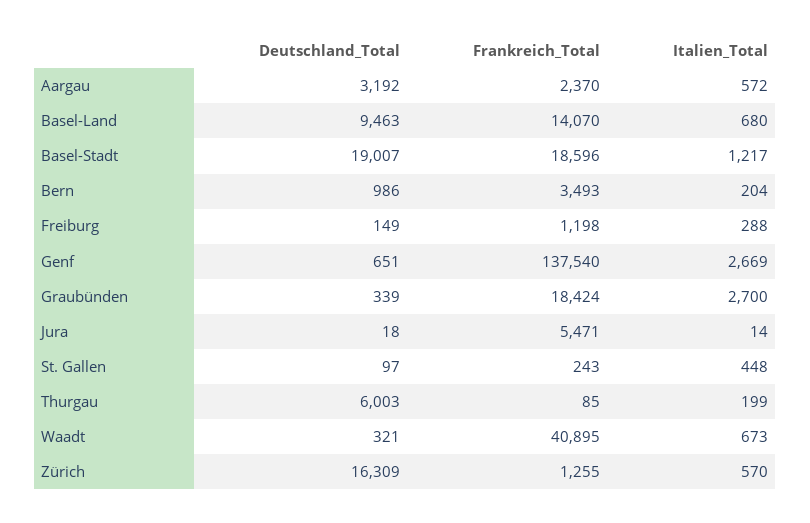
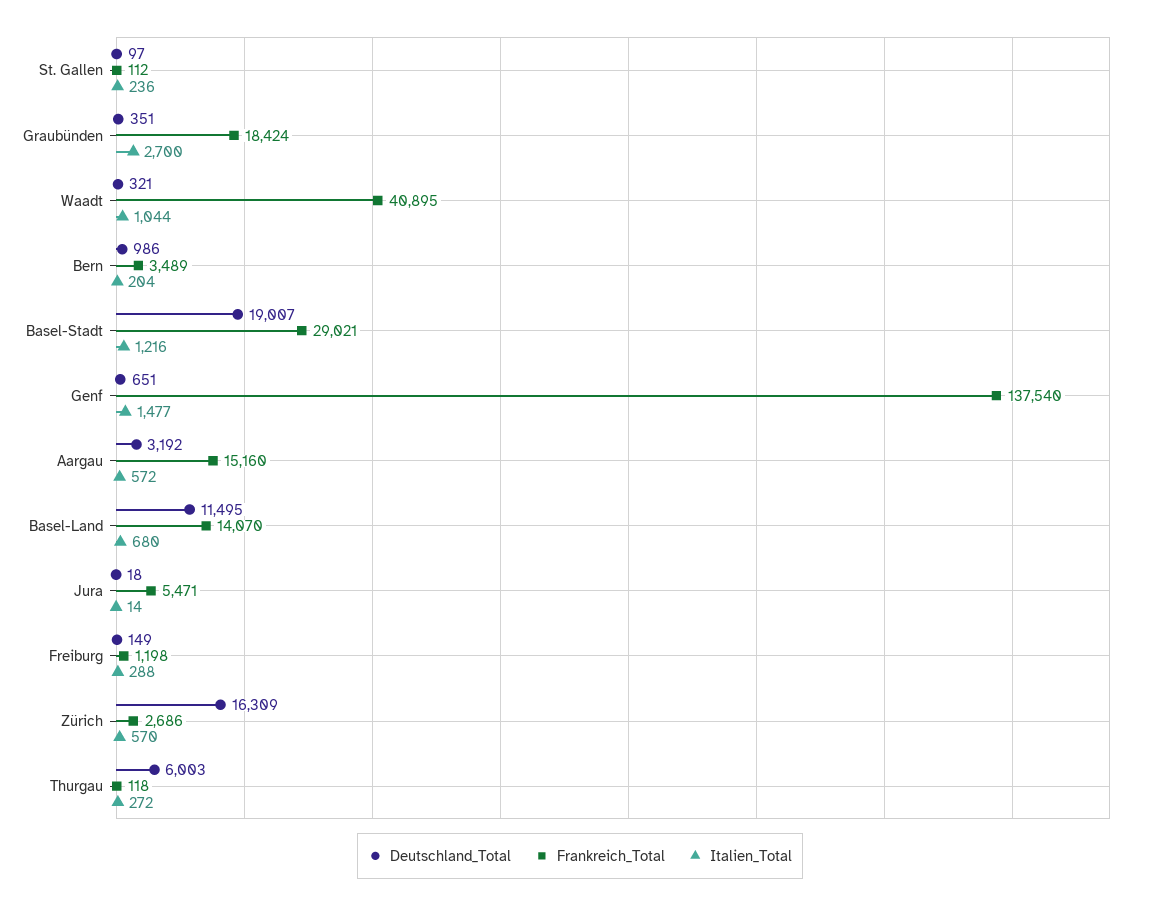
Frankreich_Total, Aargau: 2370 -> 15160
Deutschland_Total, Basel-Land: 9463 -> 11495
Frankreich_Total, Basel-Stadt: 18596 -> 29021
Italien_Total, Basel-Stadt: 1217 -> 1216
Frankreich_Total, Bern: 3493 -> 3489
Italien_Total, Genf: 2669 -> 1477
Deutschland_Total, Graubünden: 339 -> 351
Frankreich_Total, St. Gallen: 243 -> 112
Italien_Total, St. Gallen: 448 -> 236
Frankreich_Total, Thurgau: 85 -> 118
Italien_Total, Thurgau: 199 -> 272
Italien_Total, Waadt: 673 -> 1044
Frankreich_Total, Zürich: 1255 -> 2686

